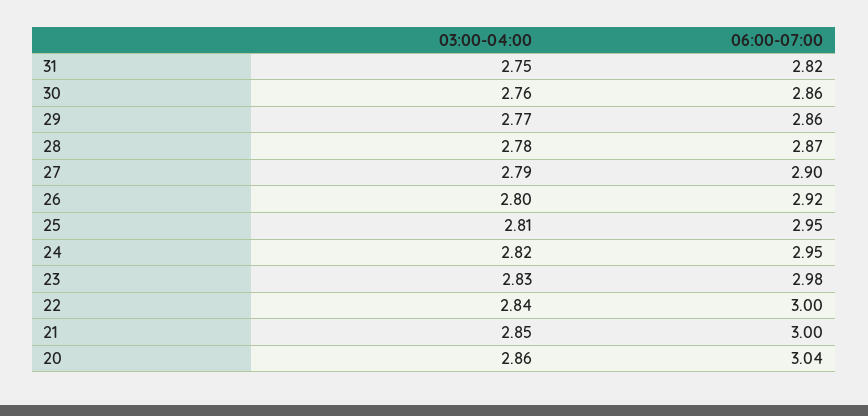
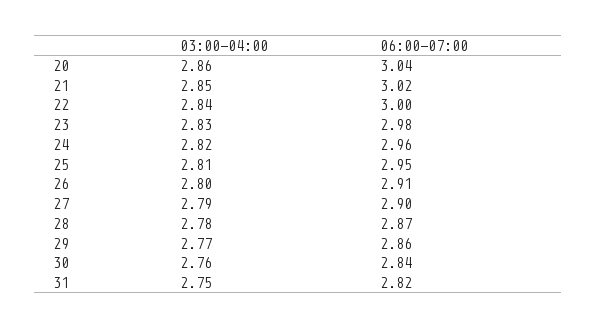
06:00-07:00, 30: 2.86 -> 2.84
06:00-07:00, 26: 2.92 -> 2.91
06:00-07:00, 24: 2.95 -> 2.96
06:00-07:00, 21: 3 -> 3.02

